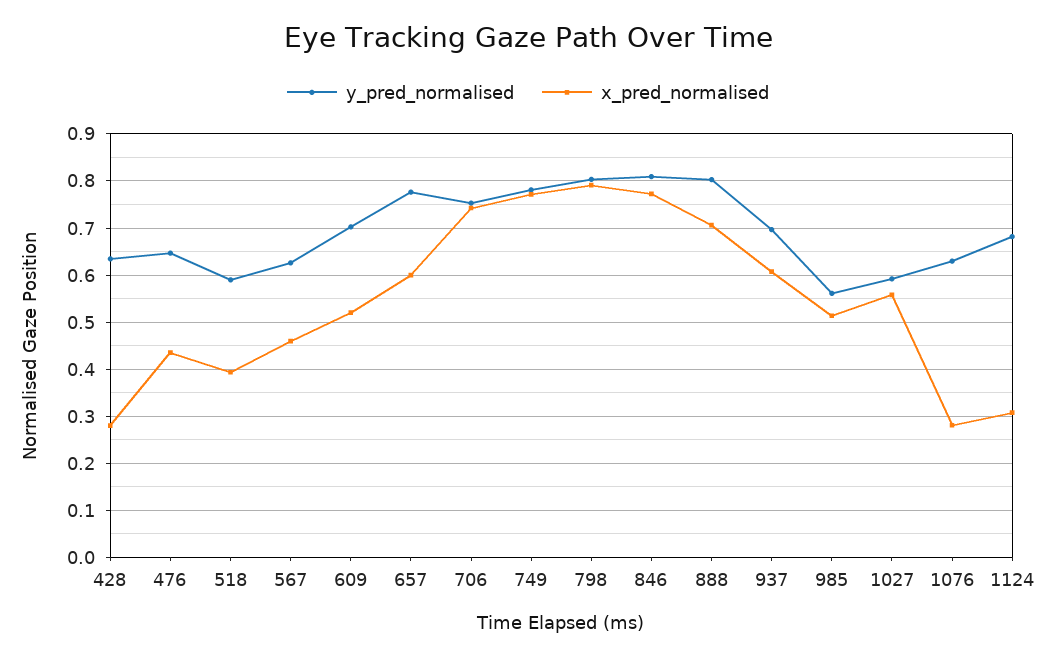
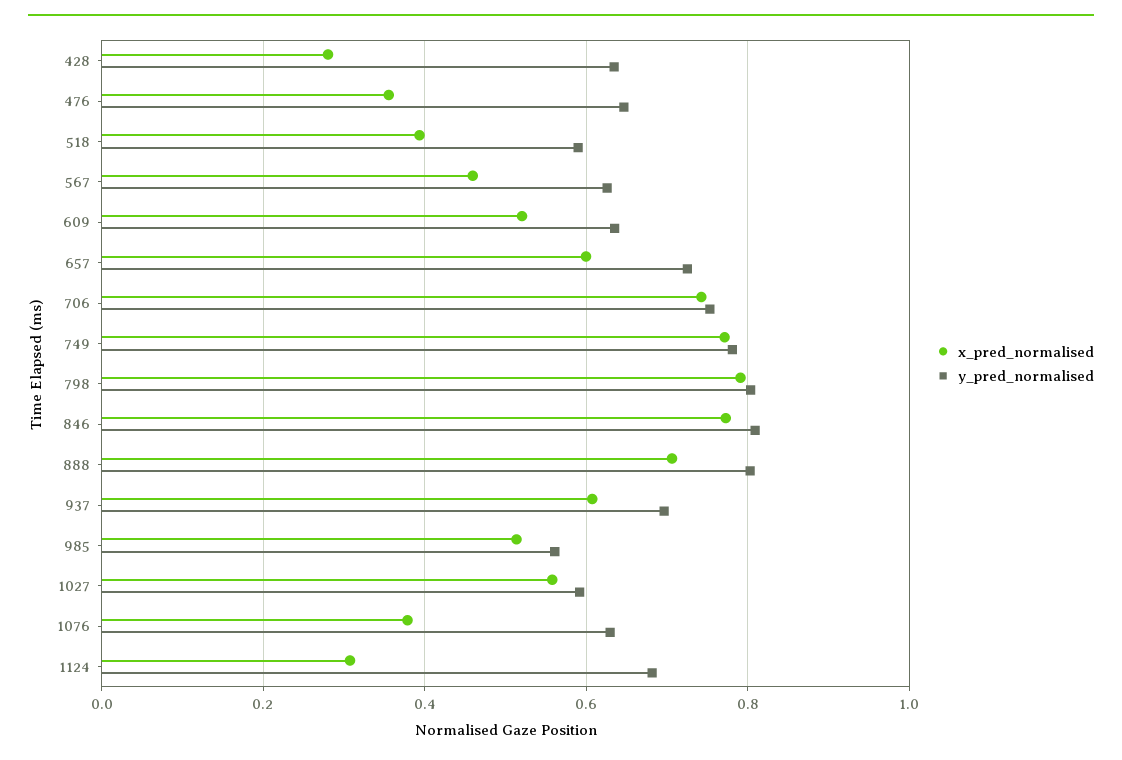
x_pred_normalised, 476: 0.44 -> 0.36
y_pred_normalised, 609: 0.7 -> 0.64
y_pred_normalised, 657: 0.78 -> 0.72
x_pred_normalised, 1076: 0.28 -> 0.38

